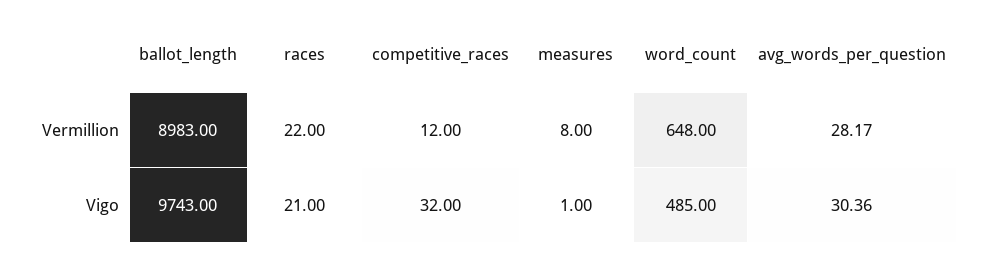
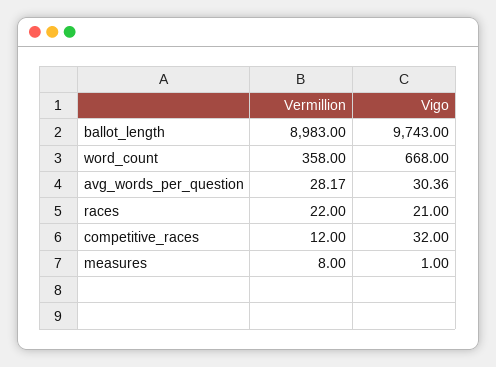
word_count, Vermillion: 648 -> 358
word_count, Vigo: 485 -> 668

